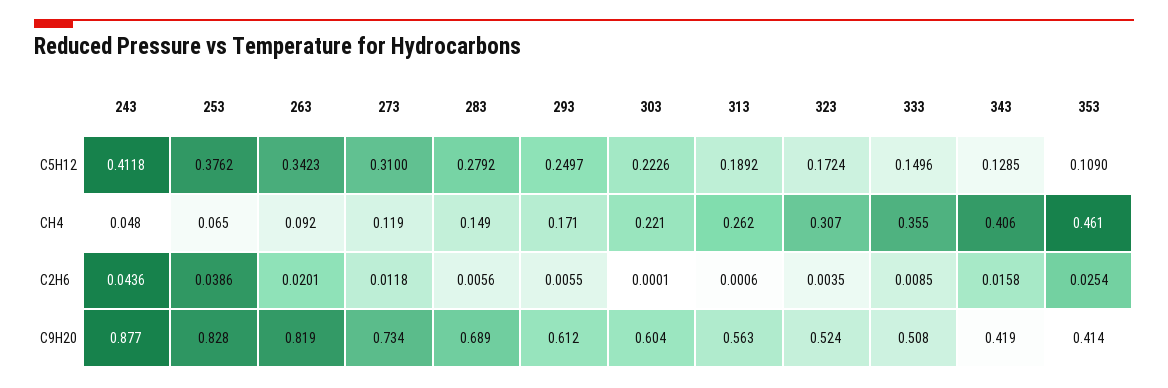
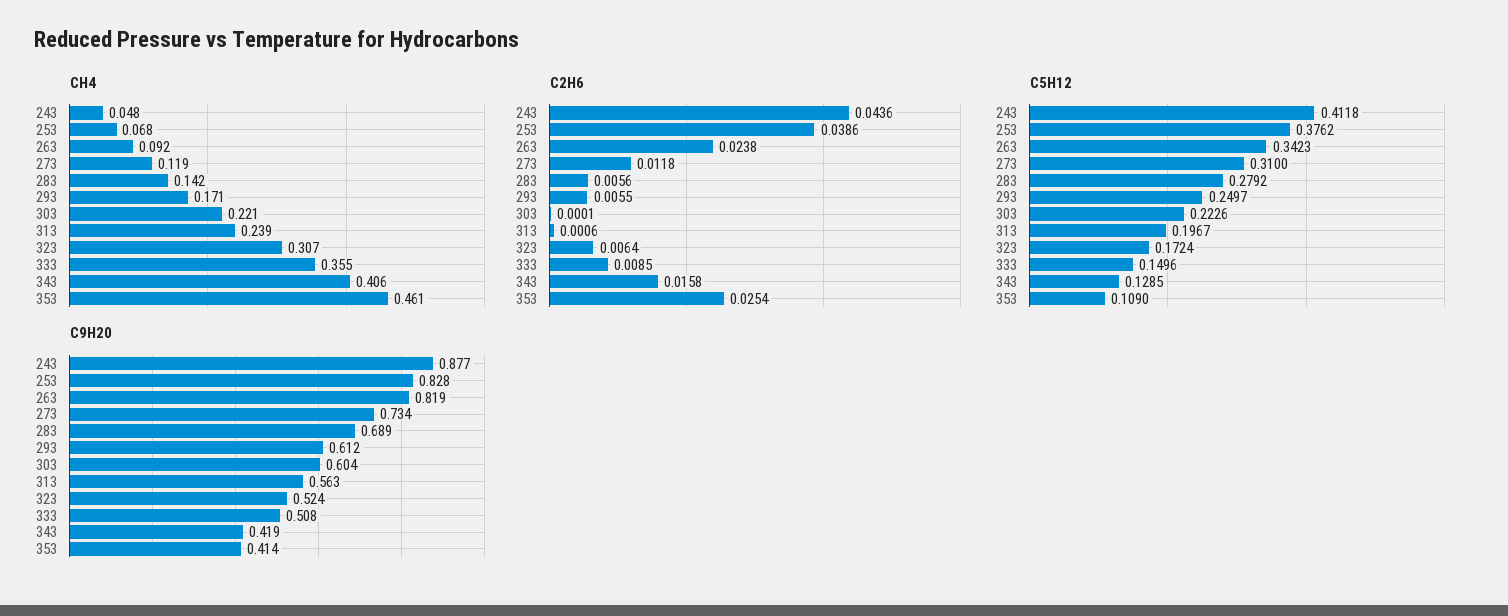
C5H12, 313: 0.1892 -> 0.1967
CH4, 253: 0.065 -> 0.068
CH4, 283: 0.149 -> 0.142
CH4, 313: 0.262 -> 0.239
C2H6, 263: 0.0201 -> 0.0238
C2H6, 323: 0.0035 -> 0.0064

